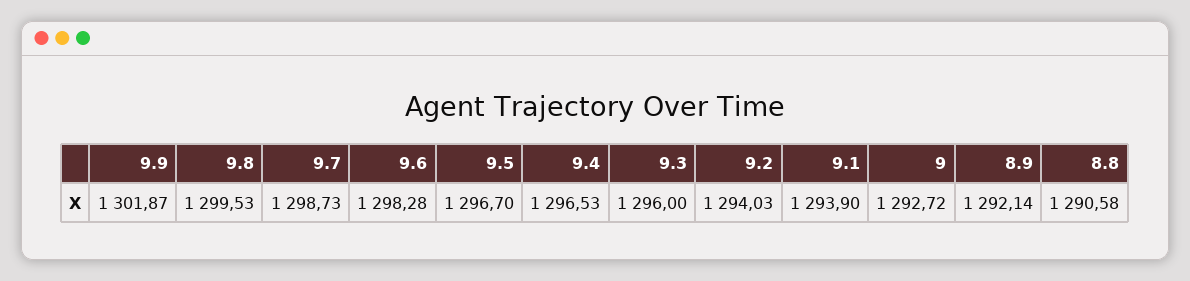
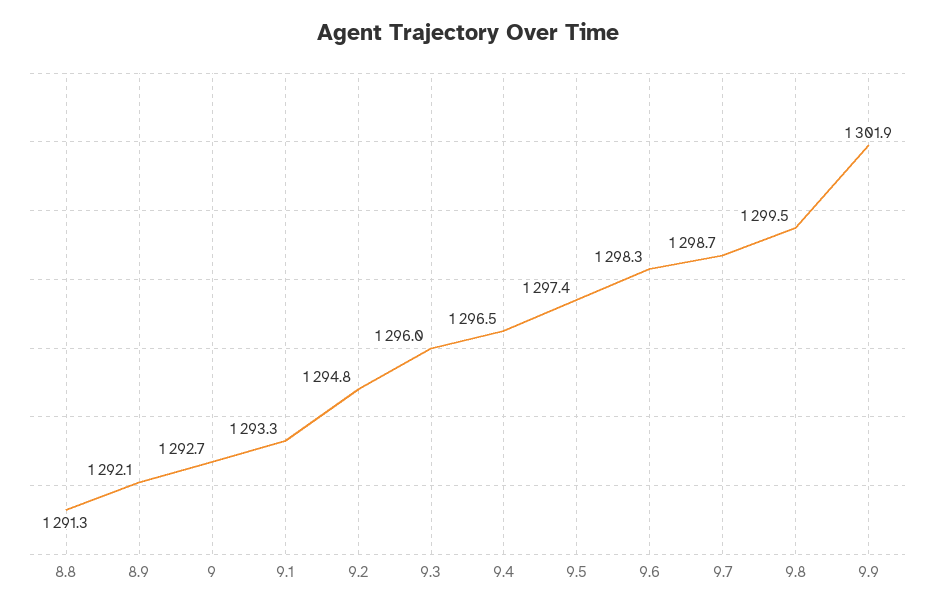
9.5: 1296.7 -> 1297.4
9.2: 1294.03 -> 1294.8
9.1: 1293.9 -> 1293.3
8.8: 1290.58 -> 1291.3

